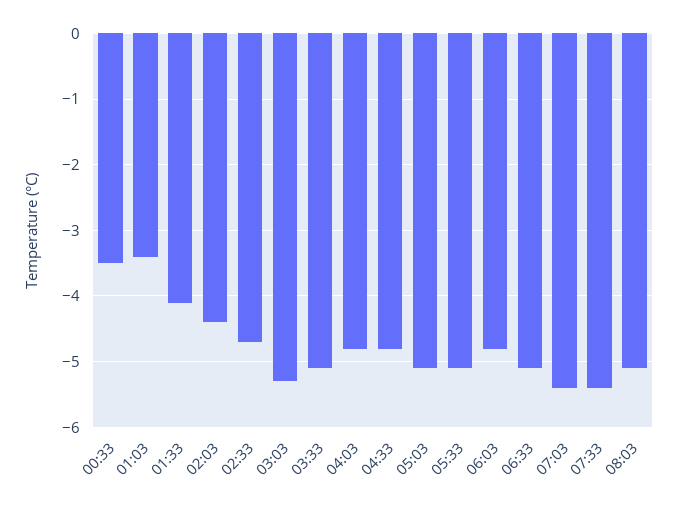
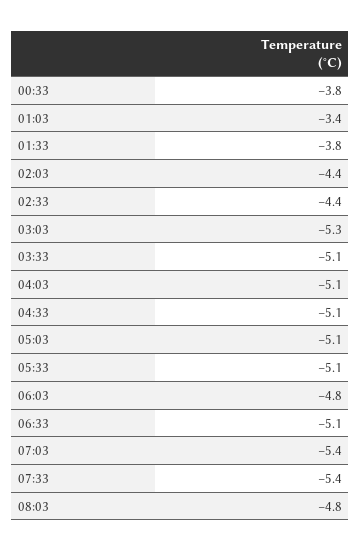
00:33: -3.5 -> -3.8
01:33: -4.1 -> -3.8
02:33: -4.7 -> -4.4
04:03: -4.8 -> -5.1
04:33: -4.8 -> -5.1
08:03: -5.1 -> -4.8

